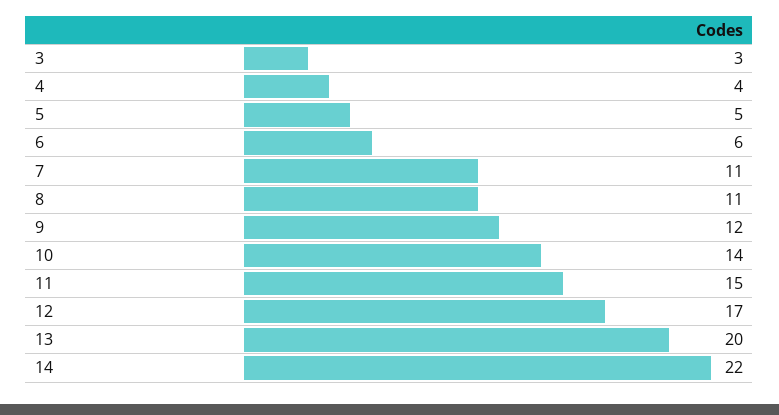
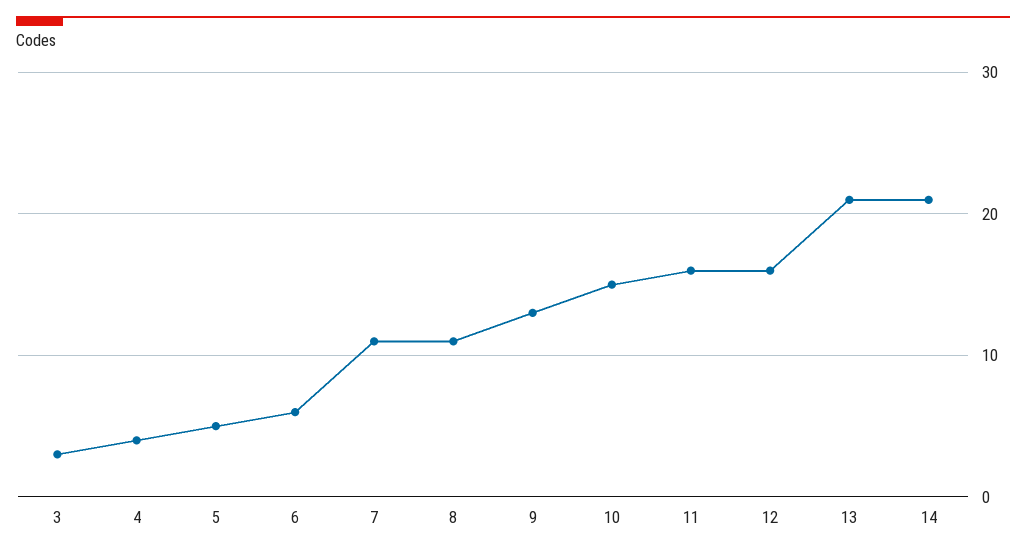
9: 12 -> 13
10: 14 -> 15
11: 15 -> 16
12: 17 -> 16
13: 20 -> 21
14: 22 -> 21

